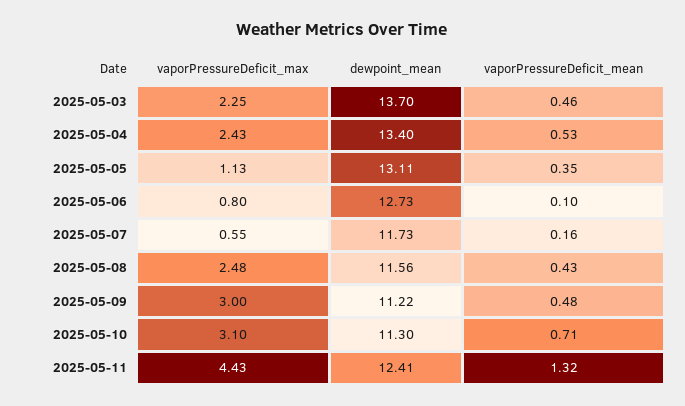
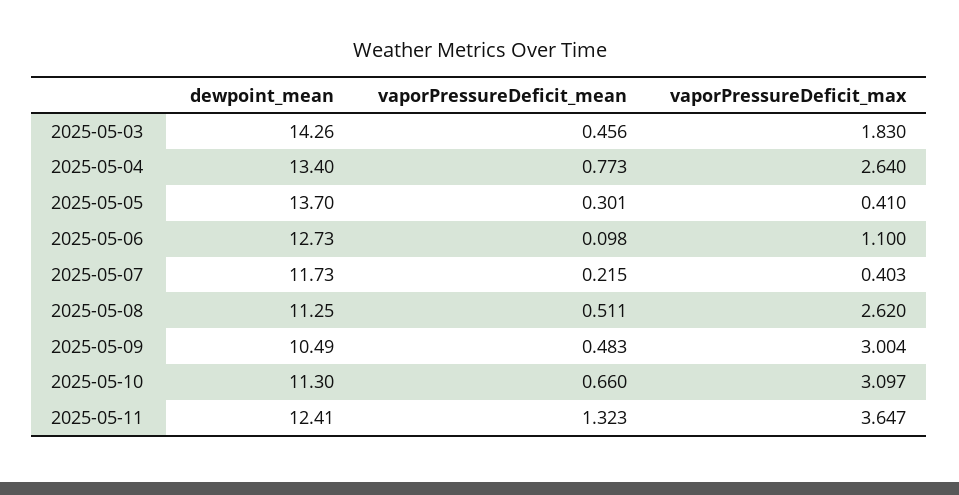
vaporPressureDeficit_max, 2025-05-03: 2.25 -> 1.83
dewpoint_mean, 2025-05-03: 13.7 -> 14.26
vaporPressureDeficit_max, 2025-05-04: 2.43 -> 2.64
vaporPressureDeficit_mean, 2025-05-04: 0.53 -> 0.773
vaporPressureDeficit_max, 2025-05-05: 1.13 -> 0.41
dewpoint_mean, 2025-05-05: 13.11 -> 13.7
vaporPressureDeficit_mean, 2025-05-05: 0.35 -> 0.301
vaporPressureDeficit_max, 2025-05-06: 0.8 -> 1.1
vaporPressureDeficit_max, 2025-05-07: 0.55 -> 0.403
vaporPressureDeficit_mean, 2025-05-07: 0.16 -> 0.215
vaporPressureDeficit_max, 2025-05-08: 2.48 -> 2.62
dewpoint_mean, 2025-05-08: 11.56 -> 11.25
vaporPressureDeficit_mean, 2025-05-08: 0.43 -> 0.511
dewpoint_mean, 2025-05-09: 11.22 -> 10.49
vaporPressureDeficit_mean, 2025-05-10: 0.71 -> 0.66
vaporPressureDeficit_max, 2025-05-11: 4.43 -> 3.647

